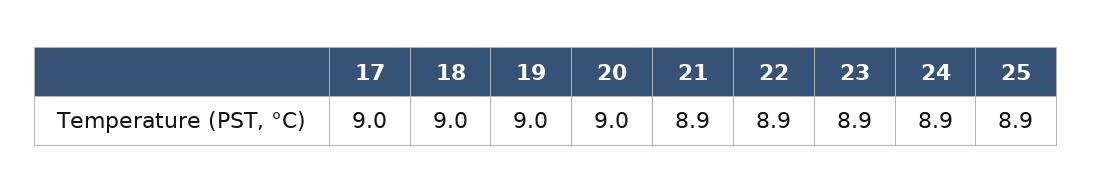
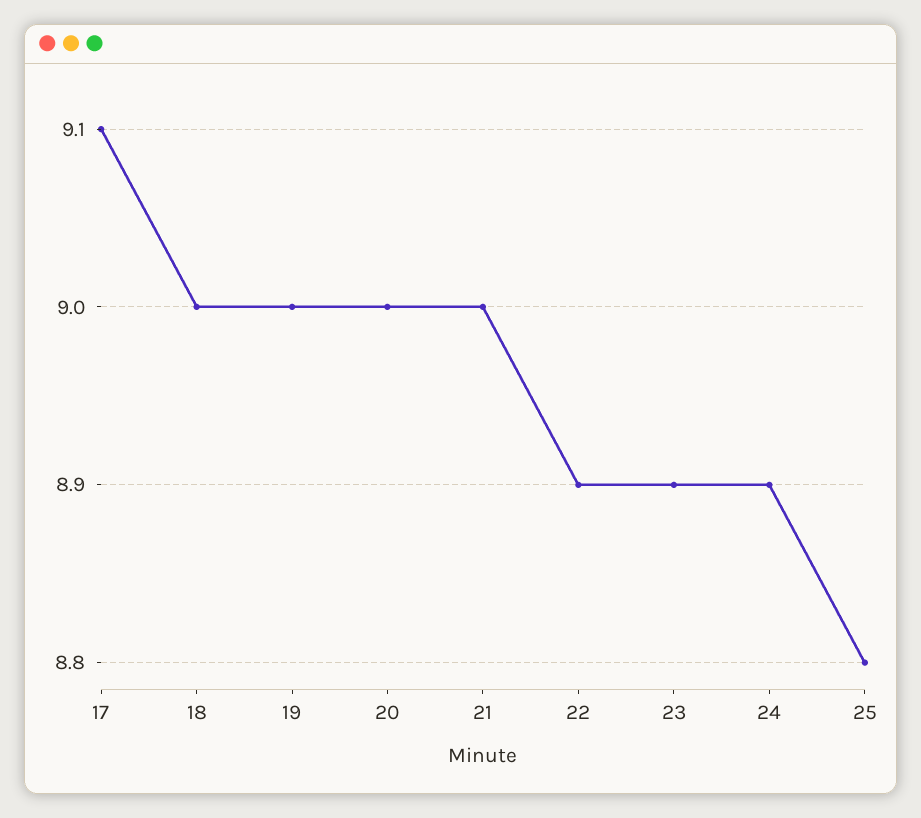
17: 9 -> 9.1
21: 8.9 -> 9
25: 8.9 -> 8.8

